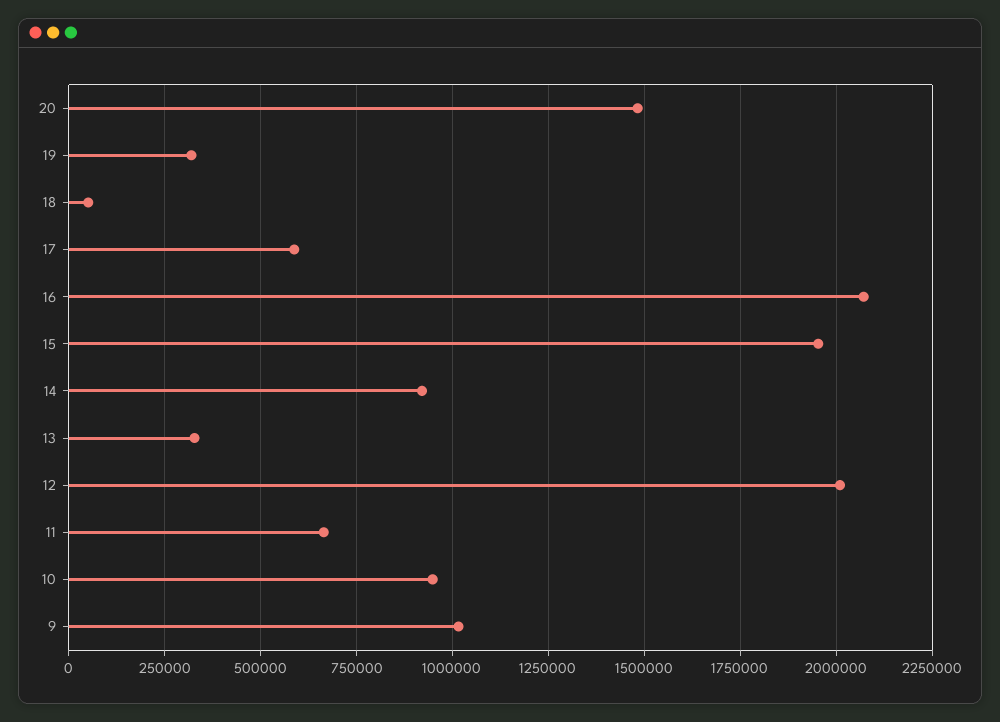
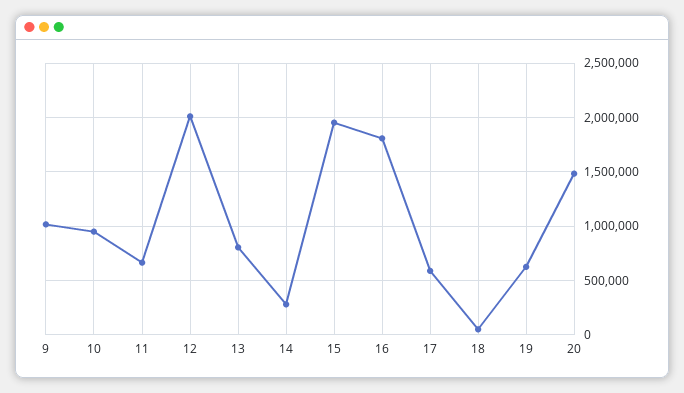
19: 325000 -> 600000
16: 2075000 -> 1800000
14: 925000 -> 300000
13: 325000 -> 800000

